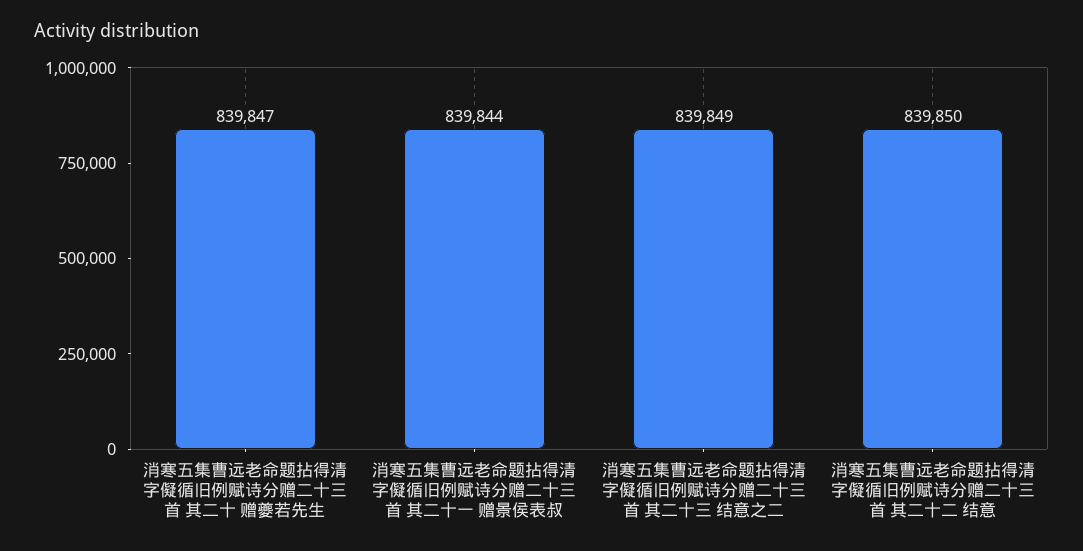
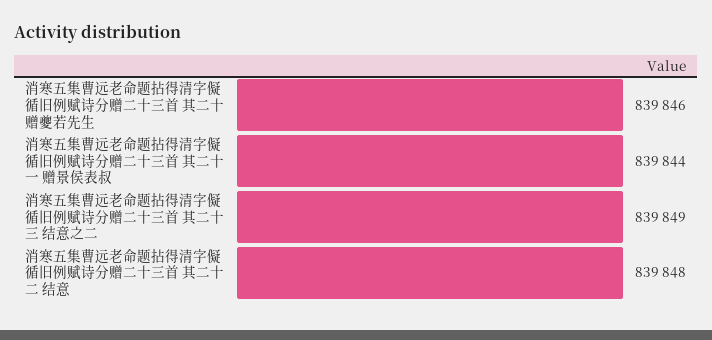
消寒五集曹远老命题拈得清字儗循旧例赋诗分赠二十三首 其二十 赠夔若先生: 839847 -> 839846
消寒五集曹远老命题拈得清字儗循旧例赋诗分赠二十三首 其二十二 结意: 839850 -> 839848

